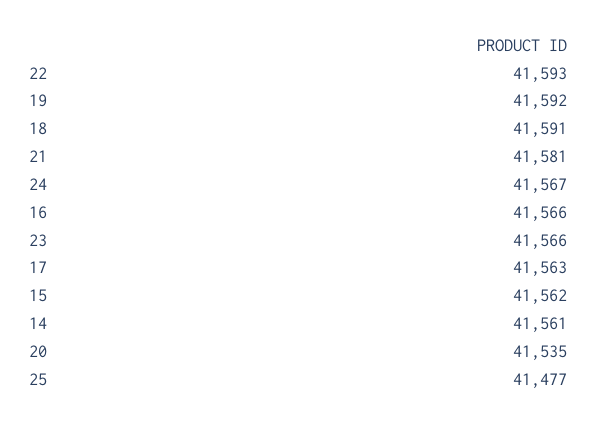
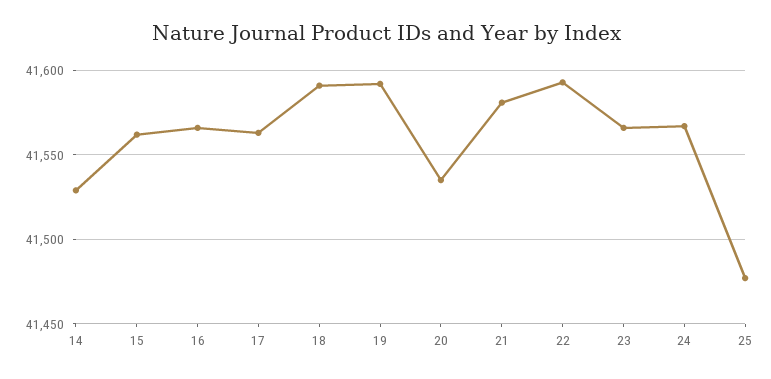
14: 41561 -> 41530

